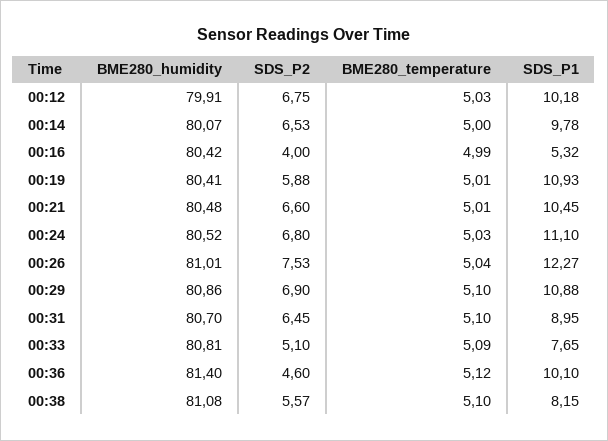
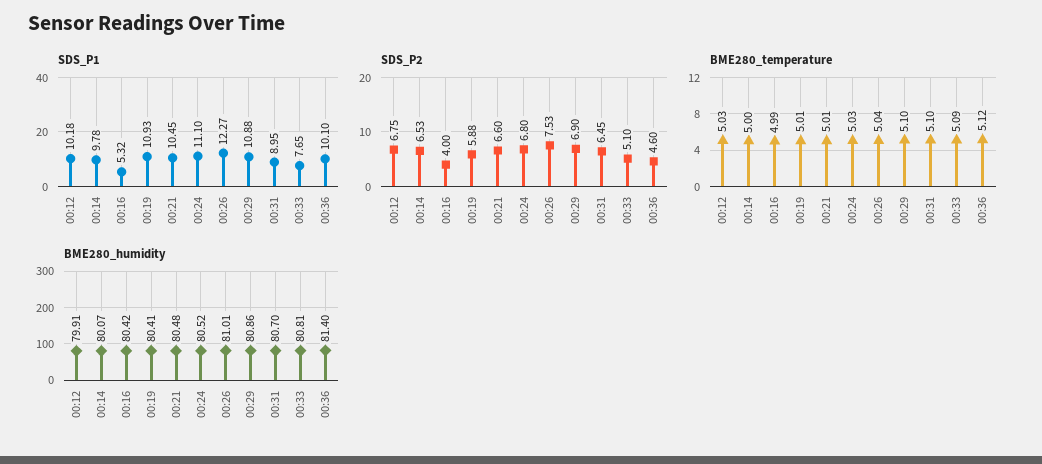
BME280_humidity, 00:38: 81.08 -> none
SDS_P2, 00:38: 5.57 -> none
BME280_temperature, 00:38: 5.1 -> none
SDS_P1, 00:38: 8.15 -> none

